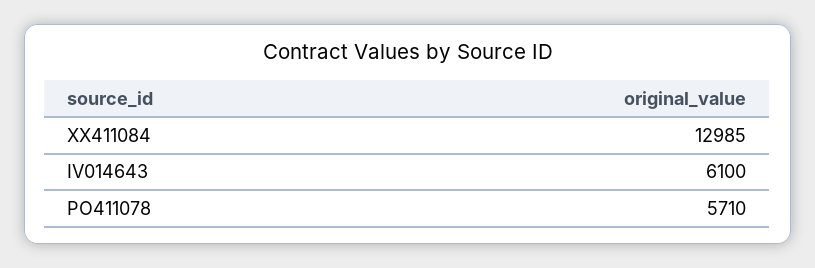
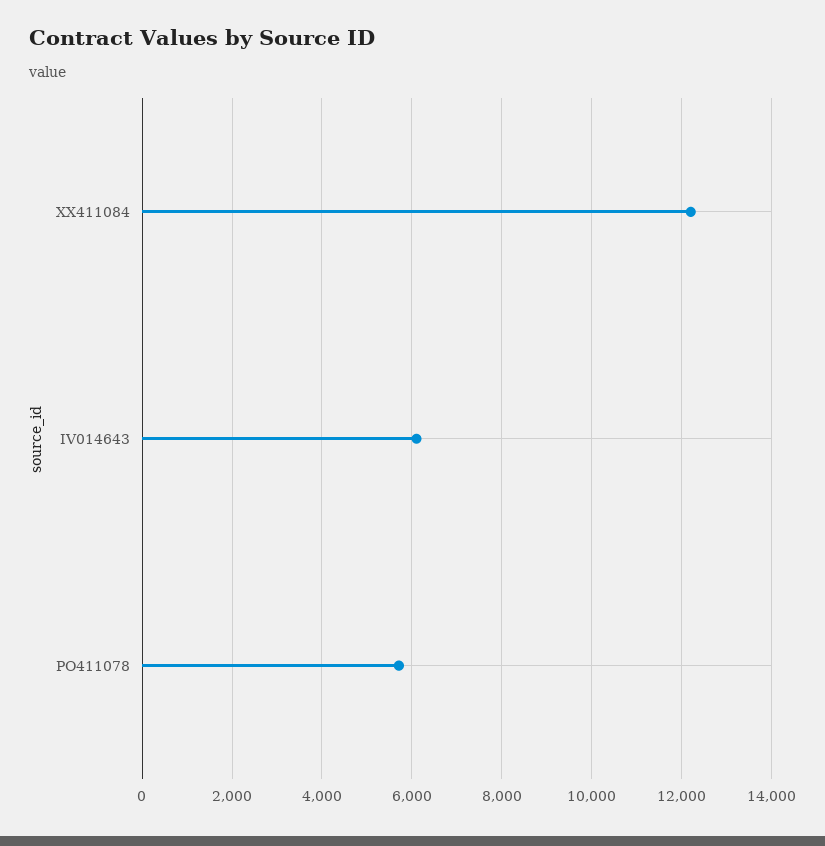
XX411084: 12985 -> 12200

